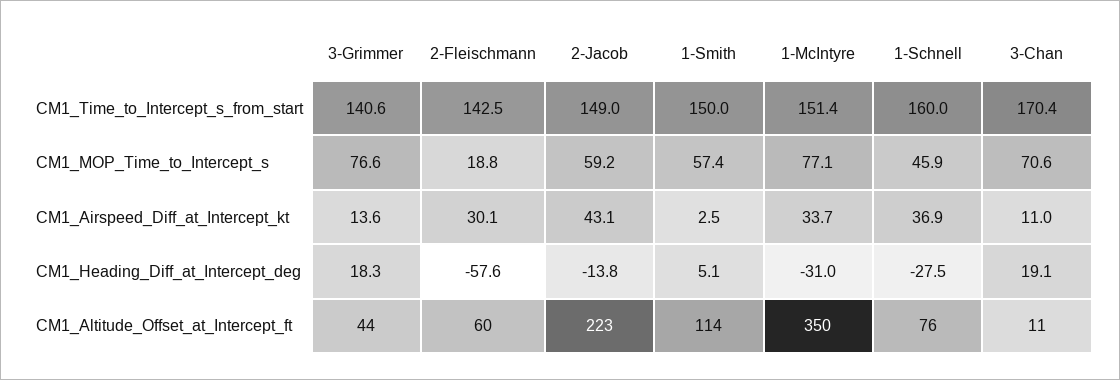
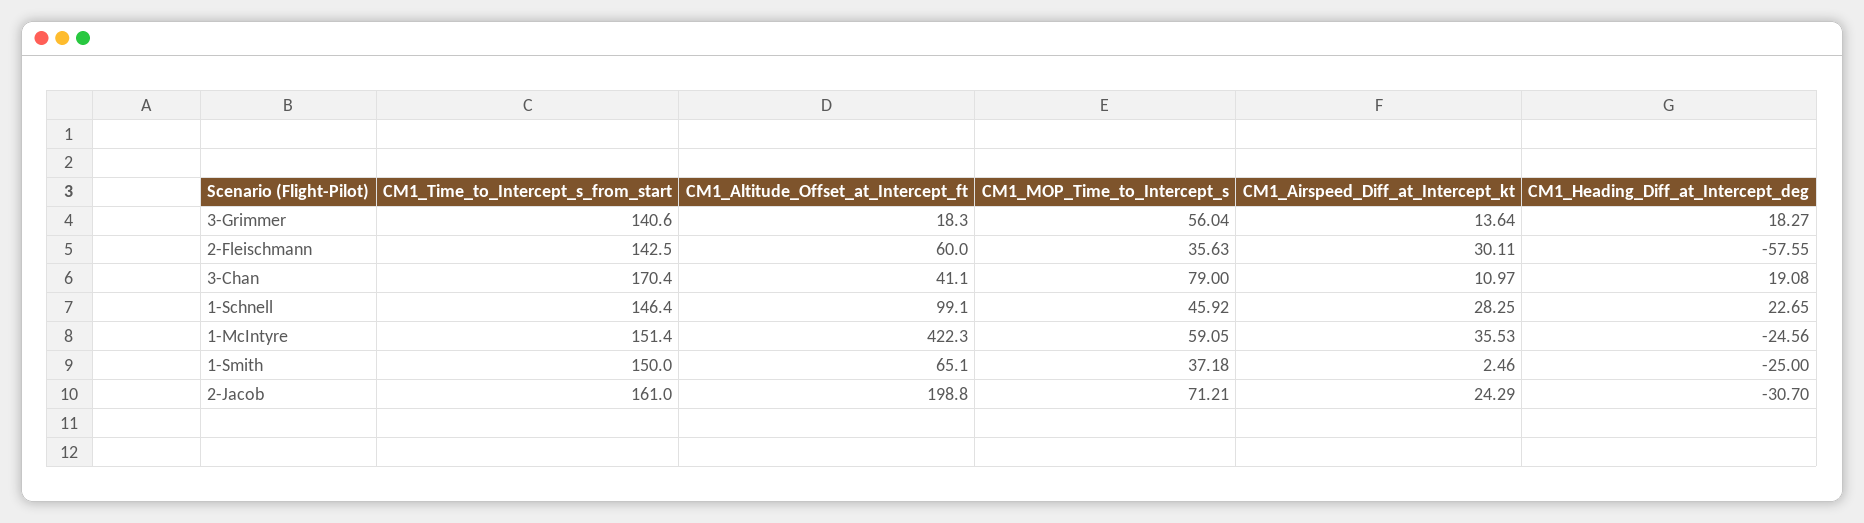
2-Jacob, CM1_Time_to_Intercept_s_from_start: 149 -> 161
1-Schnell, CM1_Time_to_Intercept_s_from_start: 160 -> 146.4
3-Grimmer, CM1_MOP_Time_to_Intercept_s: 76.6 -> 56.04
2-Fleischmann, CM1_MOP_Time_to_Intercept_s: 18.8 -> 35.63
2-Jacob, CM1_MOP_Time_to_Intercept_s: 59.2 -> 71.21
1-Smith, CM1_MOP_Time_to_Intercept_s: 57.4 -> 37.18
1-McIntyre, CM1_MOP_Time_to_Intercept_s: 77.1 -> 59.05
3-Chan, CM1_MOP_Time_to_Intercept_s: 70.6 -> 79
2-Jacob, CM1_Airspeed_Diff_at_Intercept_kt: 43.1 -> 24.29
1-McIntyre, CM1_Airspeed_Diff_at_Intercept_kt: 33.7 -> 35.53
1-Schnell, CM1_Airspeed_Diff_at_Intercept_kt: 36.9 -> 28.25
2-Jacob, CM1_Heading_Diff_at_Intercept_deg: -13.8 -> -30.7
1-Smith, CM1_Heading_Diff_at_Intercept_deg: 5.1 -> -25
1-McIntyre, CM1_Heading_Diff_at_Intercept_deg: -31 -> -24.56
1-Schnell, CM1_Heading_Diff_at_Intercept_deg: -27.5 -> 22.65
3-Grimmer, CM1_Altitude_Offset_at_Intercept_ft: 44 -> 18.3
2-Jacob, CM1_Altitude_Offset_at_Intercept_ft: 223 -> 198.8
1-Smith, CM1_Altitude_Offset_at_Intercept_ft: 114 -> 65.1
1-McIntyre, CM1_Altitude_Offset_at_Intercept_ft: 350 -> 422.3
1-Schnell, CM1_Altitude_Offset_at_Intercept_ft: 76 -> 99.1
3-Chan, CM1_Altitude_Offset_at_Intercept_ft: 11 -> 41.1

